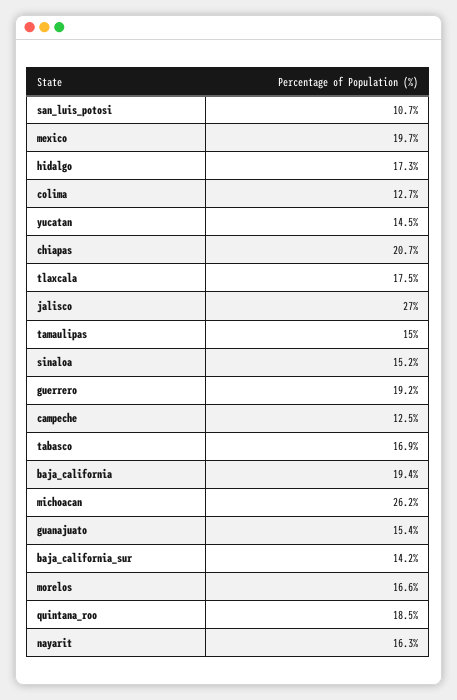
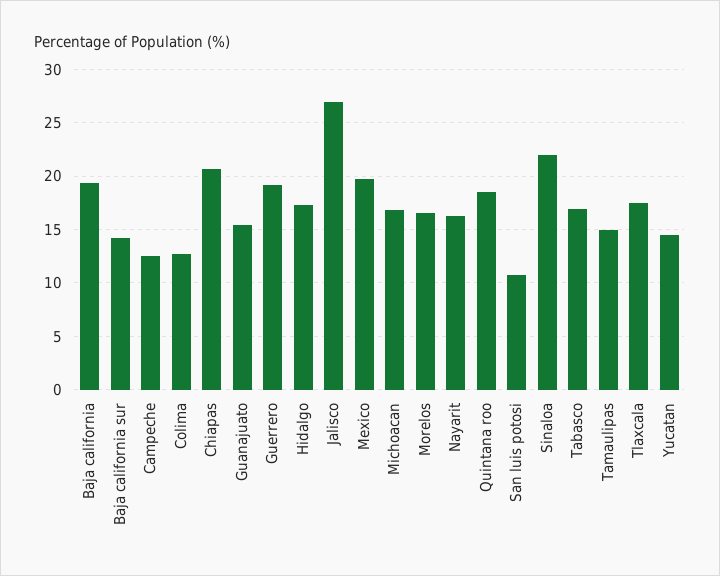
sinaloa: 15.2 -> 22
michoacan: 26.2 -> 17

